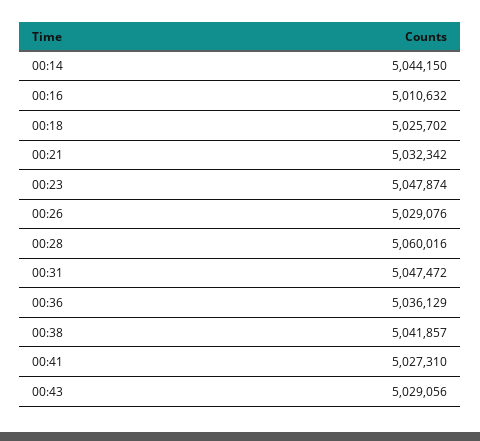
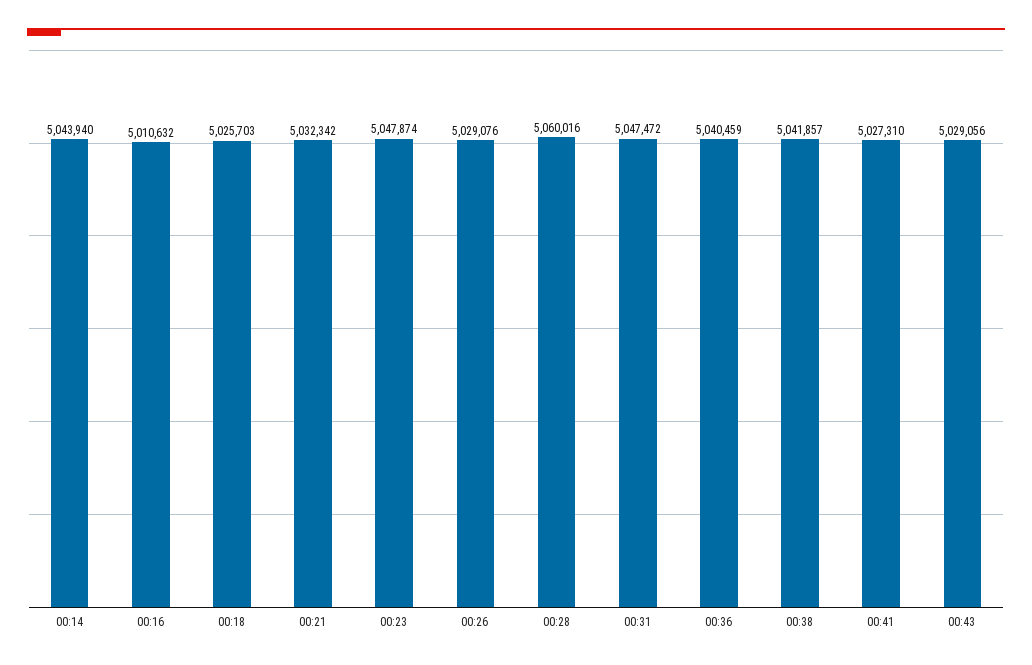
00:14: 5044150 -> 5043940
00:18: 5025702 -> 5025703
00:36: 5036129 -> 5040459

